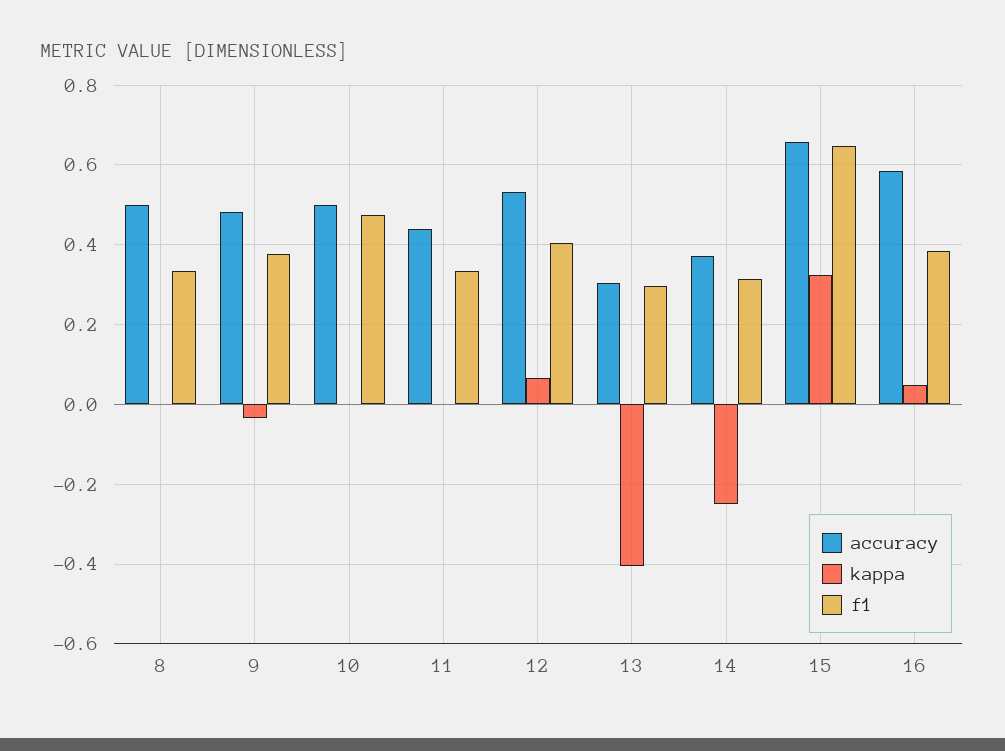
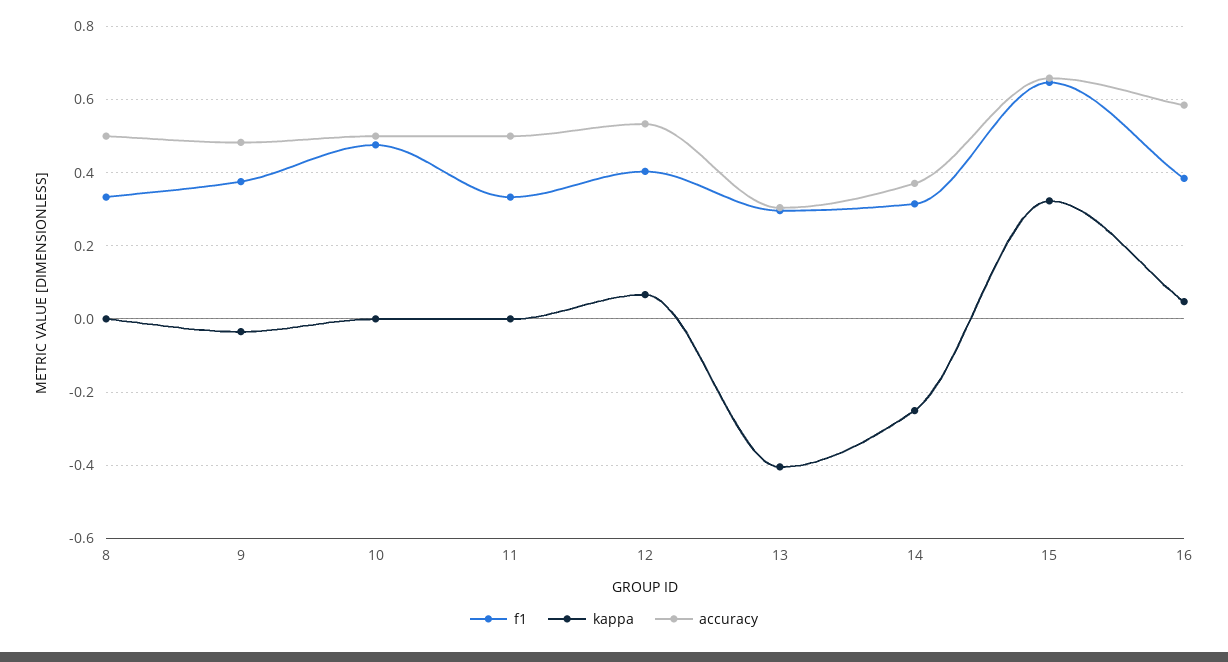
accuracy, 11: 0.44 -> 0.5

